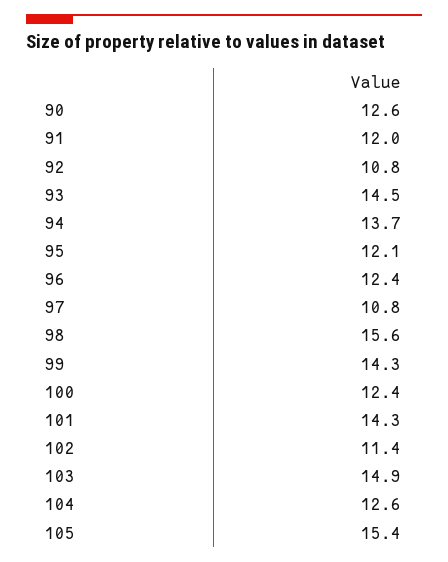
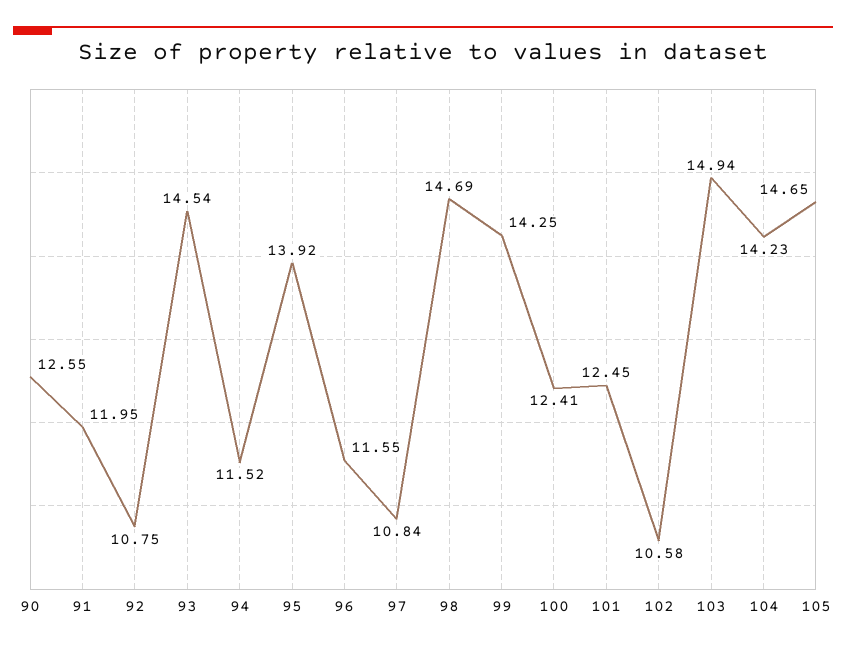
94: 13.7 -> 11.52
95: 12.1 -> 13.92
96: 12.4 -> 11.55
98: 15.6 -> 14.69
101: 14.3 -> 12.45
102: 11.4 -> 10.58
104: 12.6 -> 14.23
105: 15.4 -> 14.65

